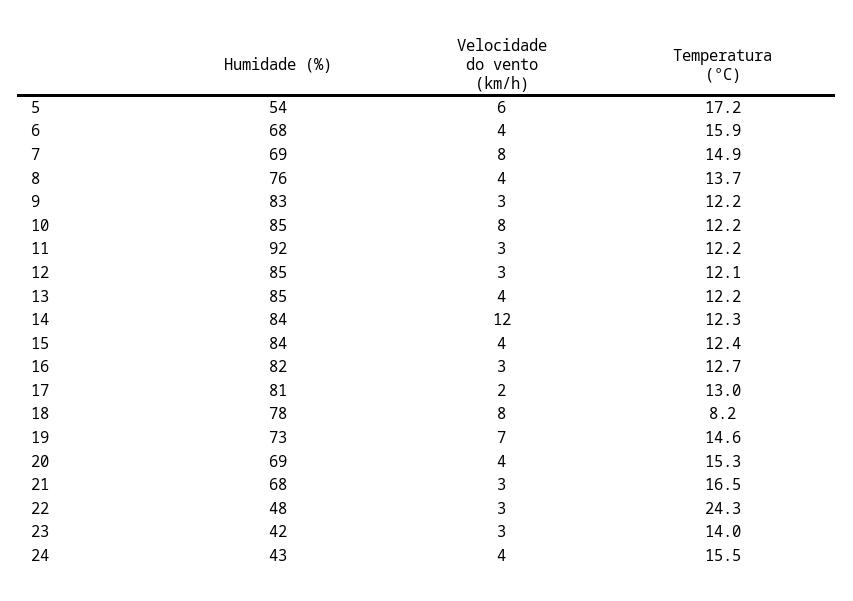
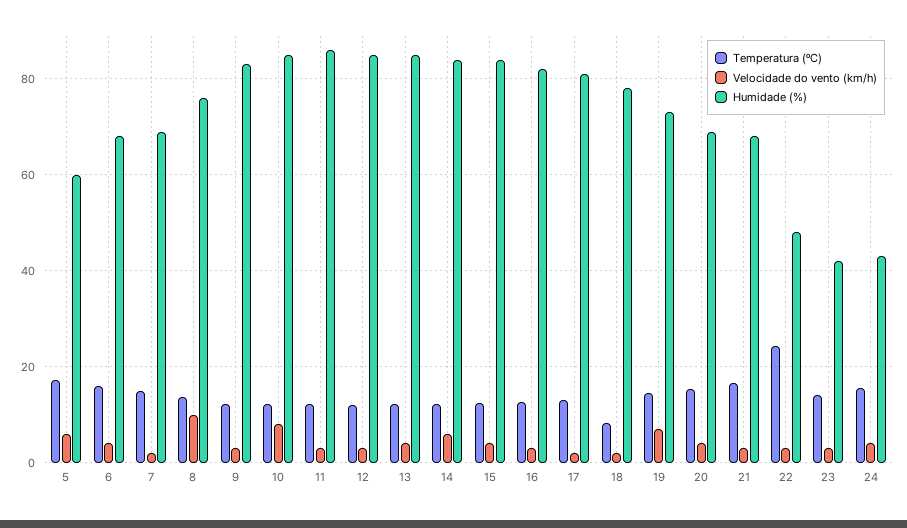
Humidade (%), 5: 54 -> 60
Velocidade do vento (km/h), 7: 8 -> 2
Velocidade do vento (km/h), 8: 4 -> 10
Humidade (%), 11: 92 -> 86
Velocidade do vento (km/h), 14: 12 -> 6
Velocidade do vento (km/h), 18: 8 -> 2

